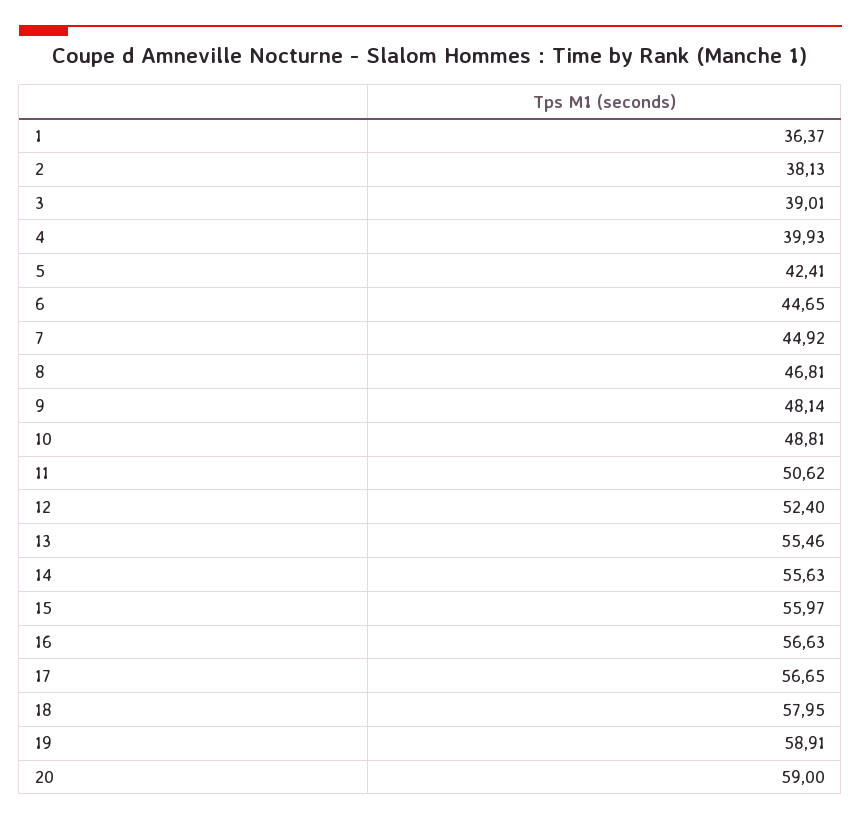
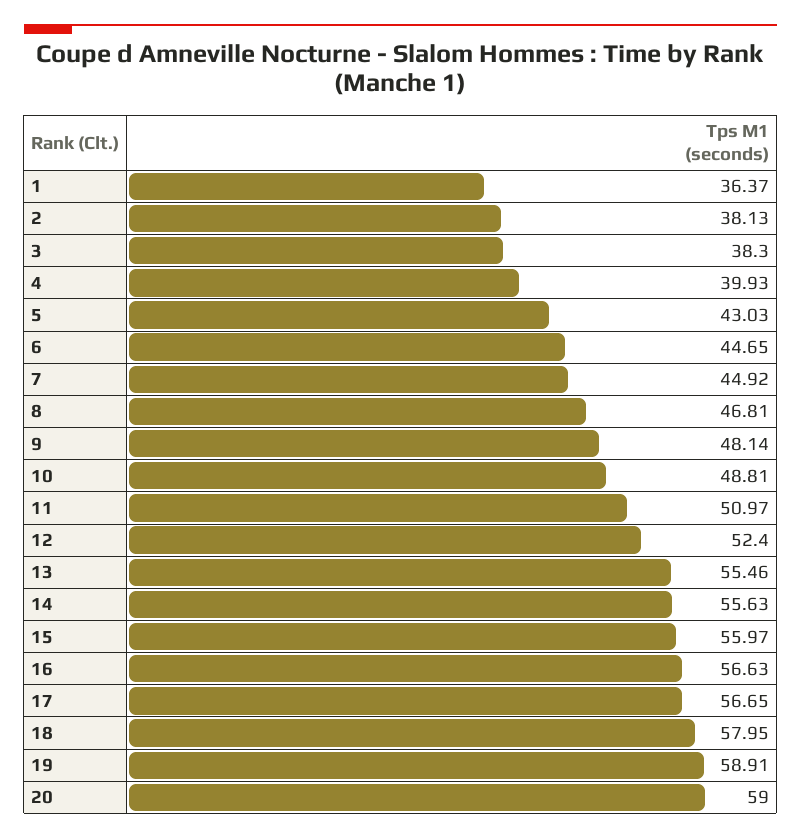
3: 39.01 -> 38.3
5: 42.41 -> 43.03
11: 50.62 -> 50.97

